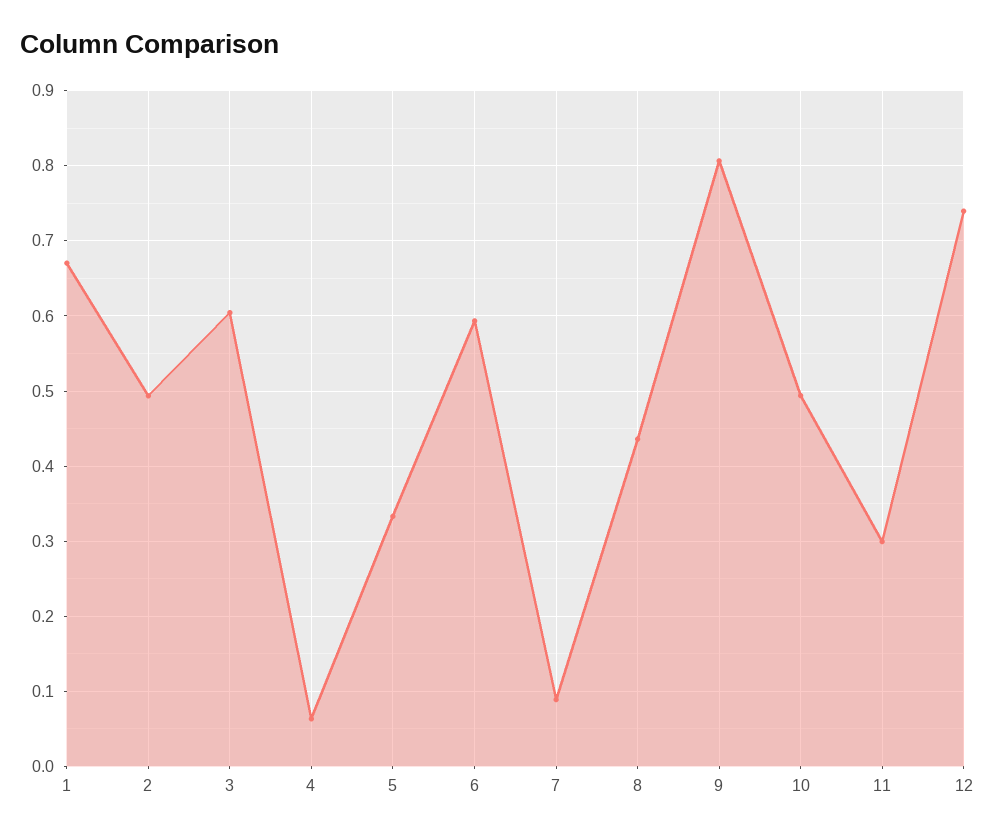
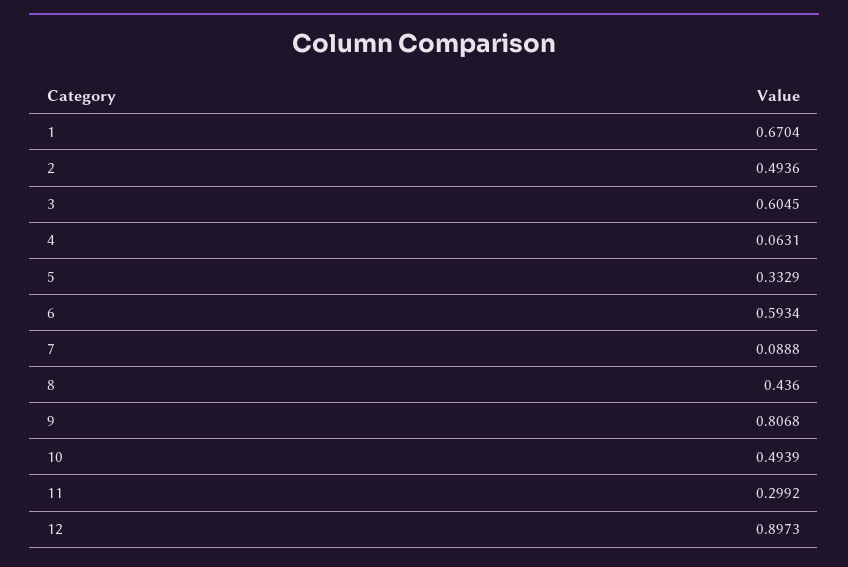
12: 0.74 -> 0.8973

